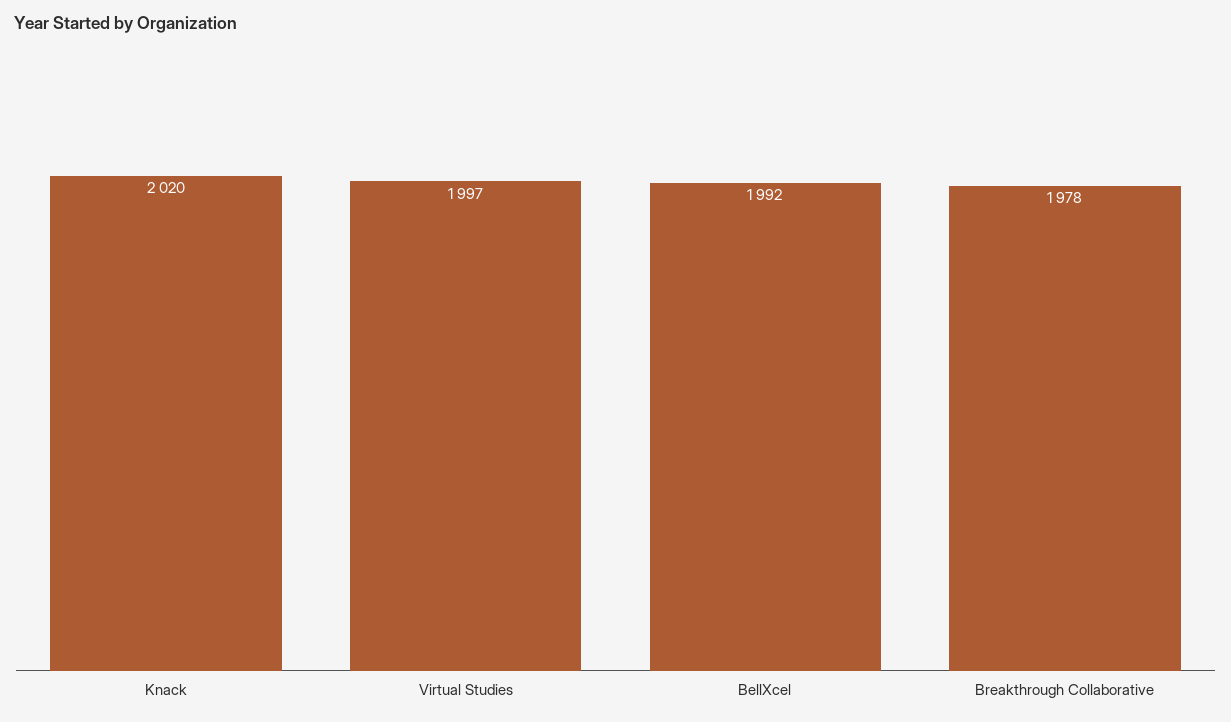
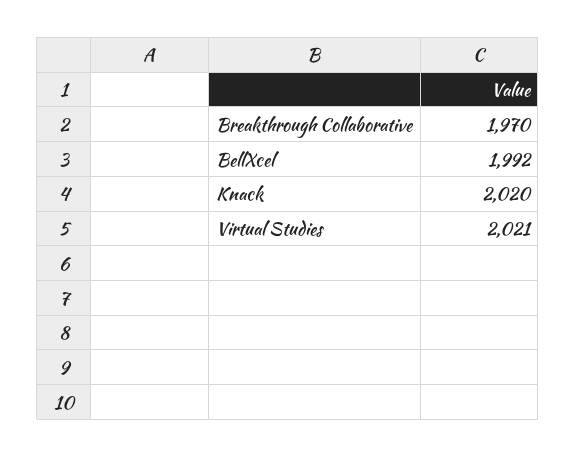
Virtual Studies: 1997 -> 2021
Breakthrough Collaborative: 1978 -> 1970

